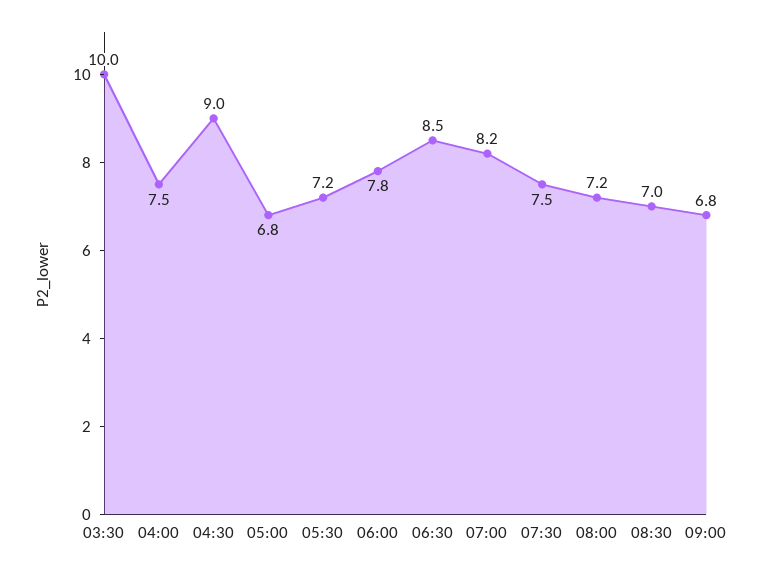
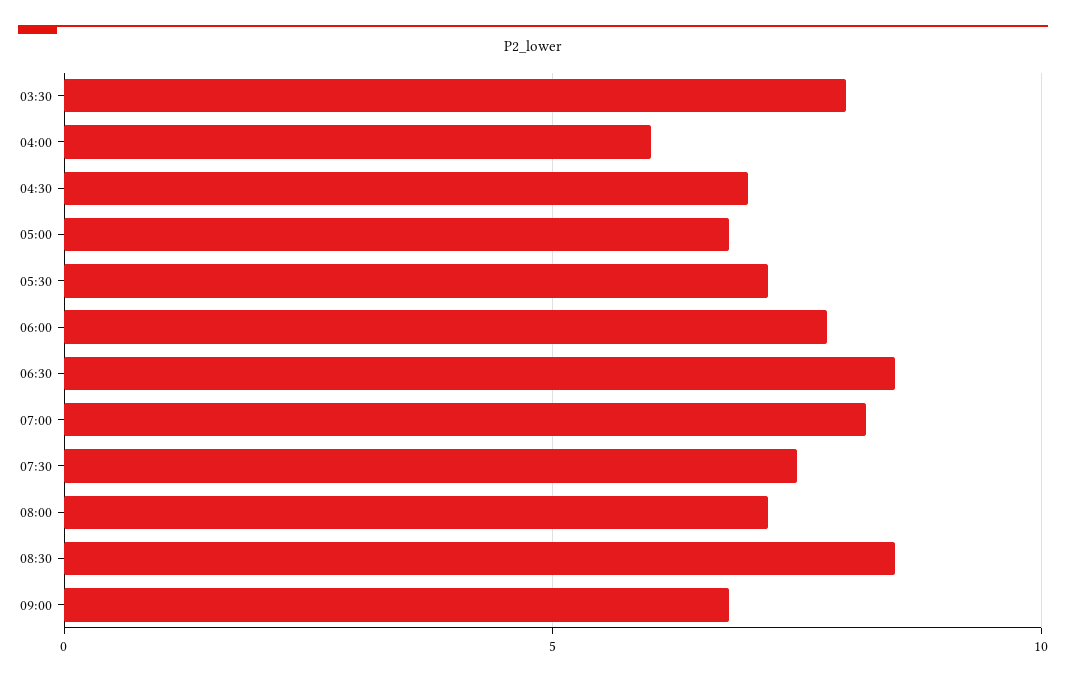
03:30: 10 -> 8
04:00: 7.5 -> 6
04:30: 9 -> 7
08:30: 7 -> 8.5

